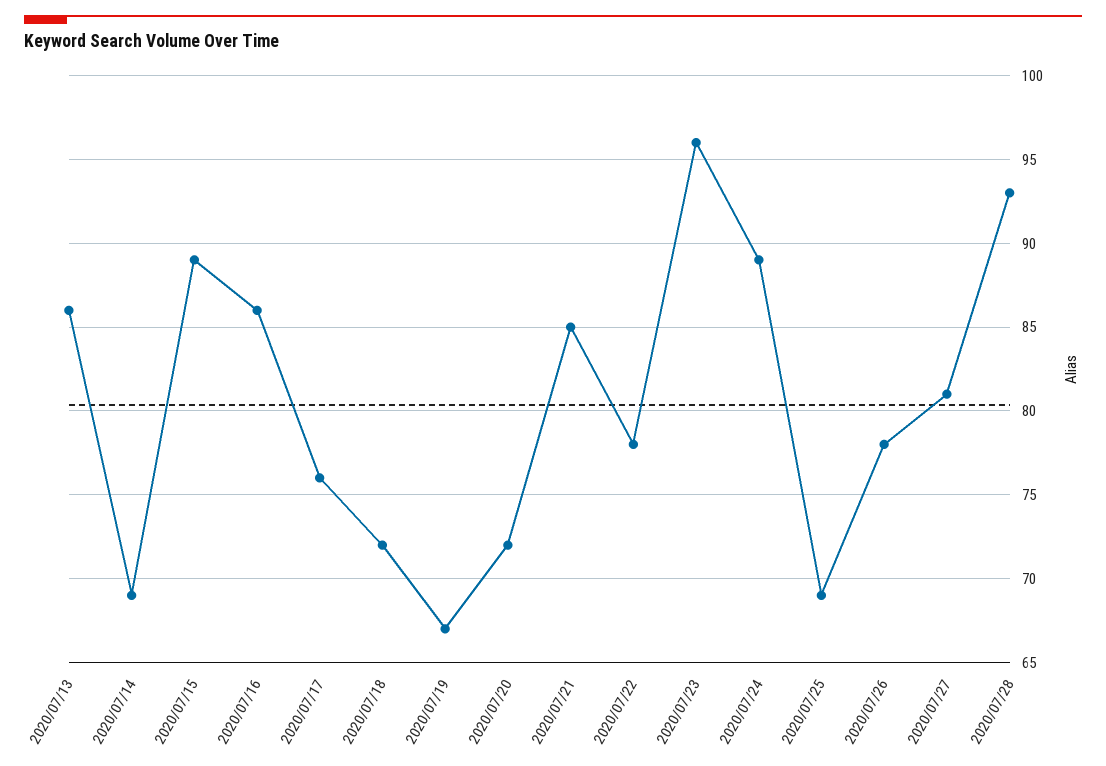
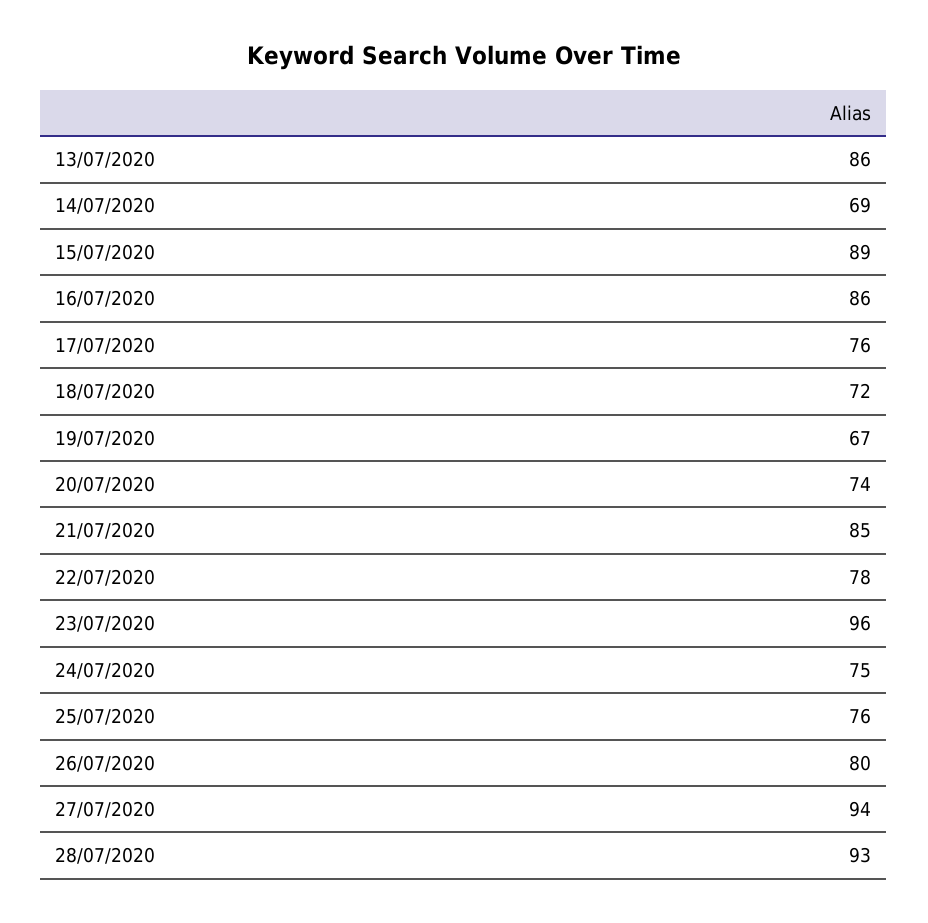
2020/07/20: 72 -> 74
2020/07/24: 89 -> 75
2020/07/25: 69 -> 76
2020/07/26: 78 -> 80
2020/07/27: 81 -> 94

